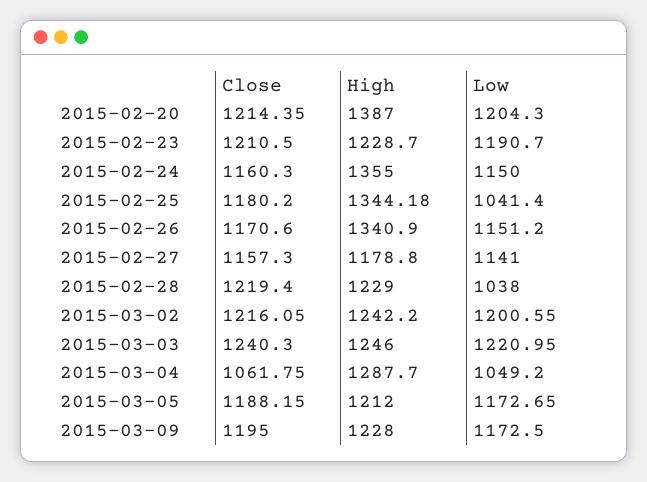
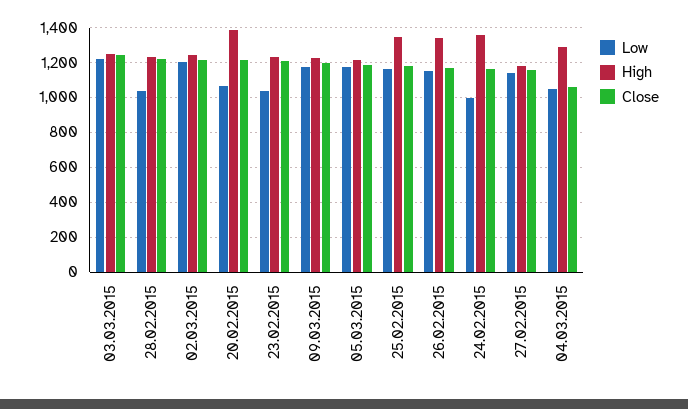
Low, 2015-02-20: 1204.3 -> 1050
Low, 2015-02-23: 1190.7 -> 1050
Low, 2015-02-24: 1150 -> 1000
Low, 2015-02-25: 1041.4 -> 1150

